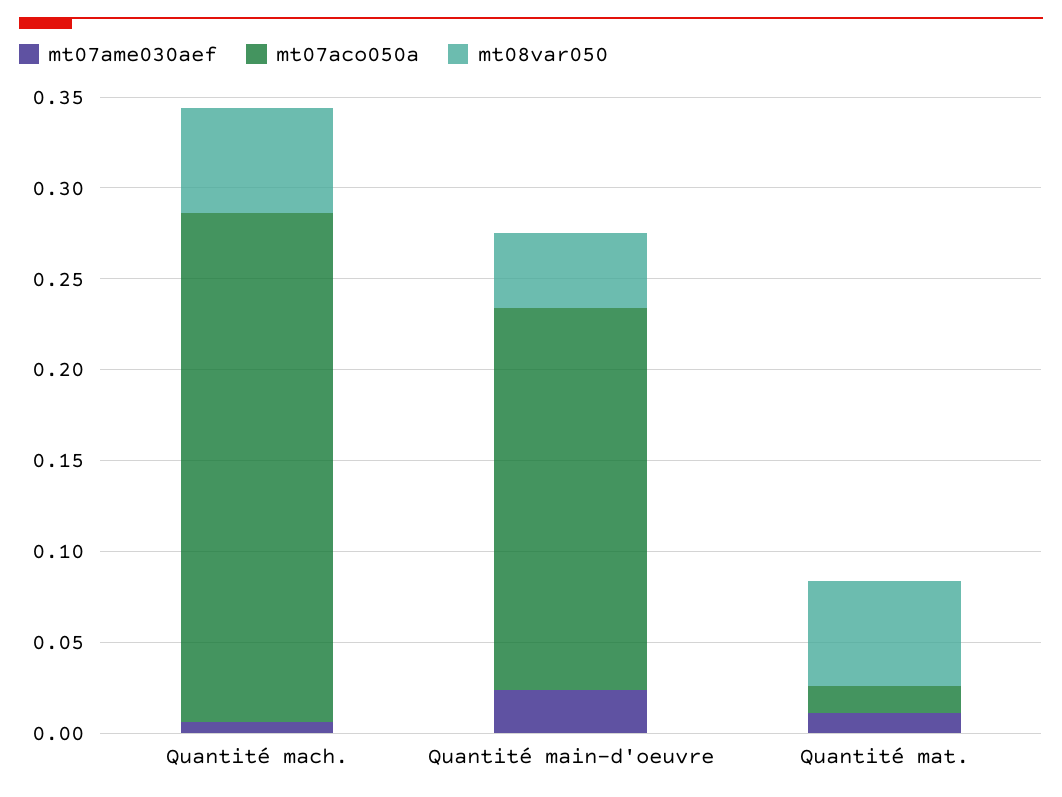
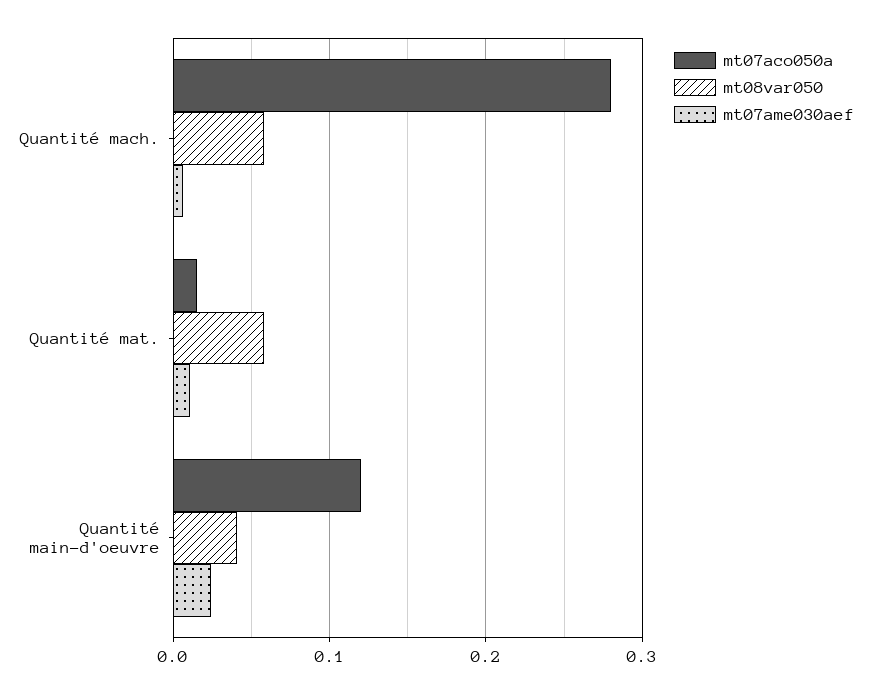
mt07aco050a, Quantité main-d'oeuvre: 0.21 -> 0.12

